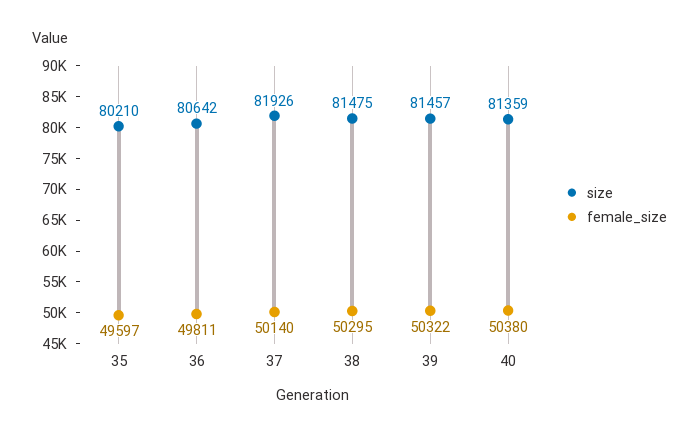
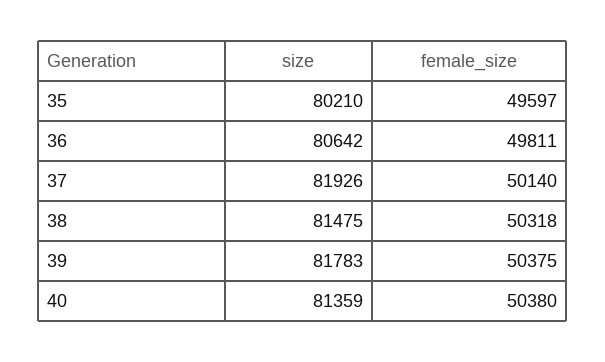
female_size, 38: 50295 -> 50318
size, 39: 81457 -> 81783
female_size, 39: 50322 -> 50375

